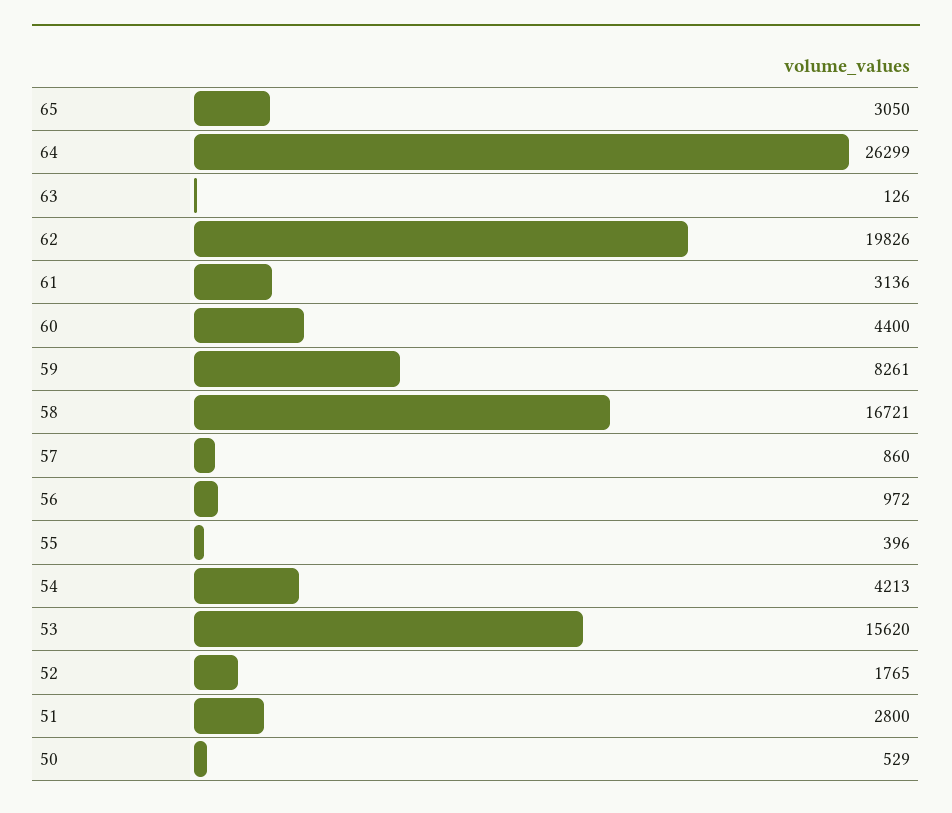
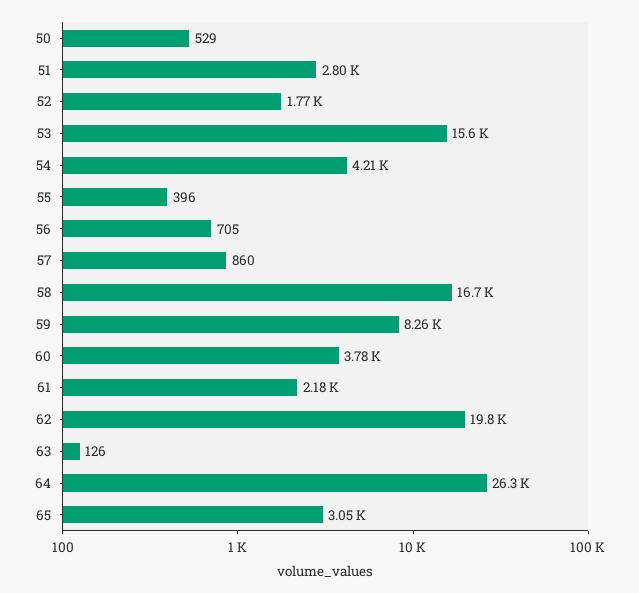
61: 3136 -> 2180
60: 4400 -> 3780
56: 972 -> 705

